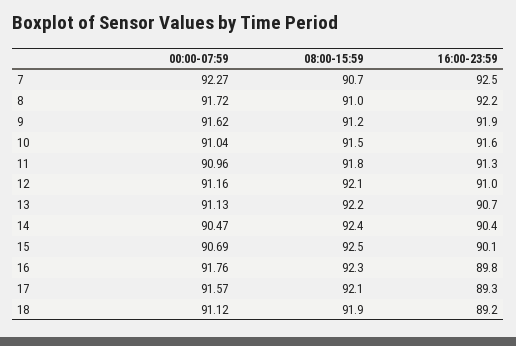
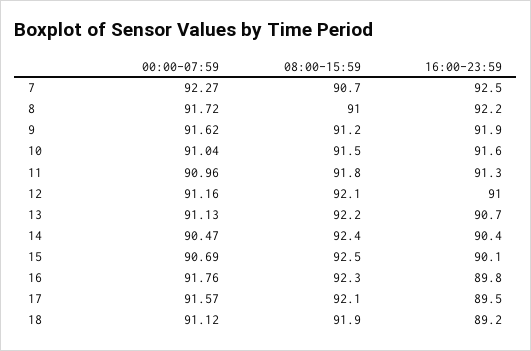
16:00-23:59, 17: 89.3 -> 89.5

